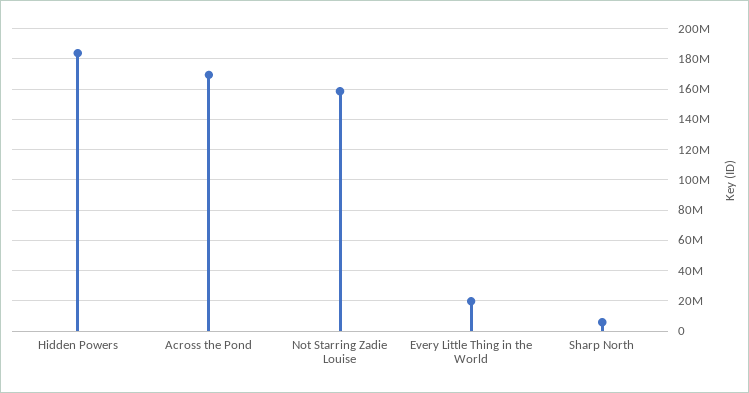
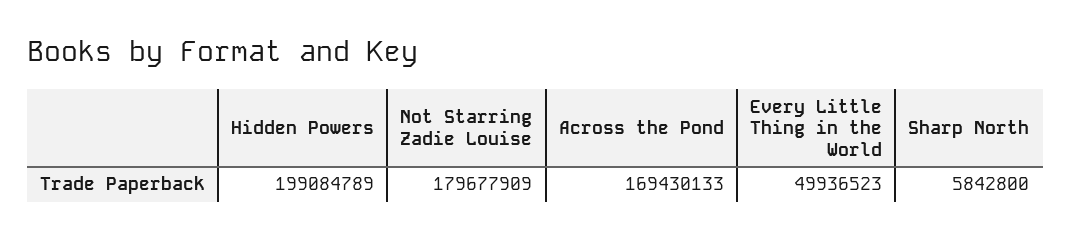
Hidden Powers: 185000000 -> 199084789
Not Starring Zadie Louise: 160000000 -> 179677909
Every Little Thing in the World: 20000000 -> 49936523

